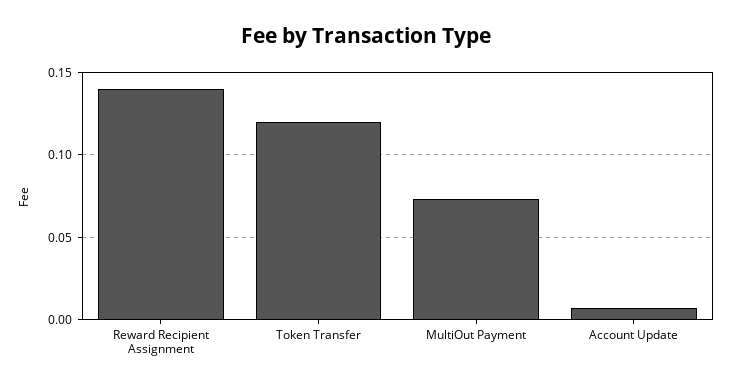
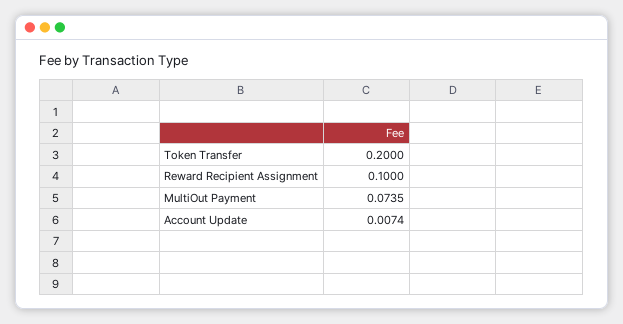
Reward Recipient Assignment: 0.14 -> 0.1
Token Transfer: 0.12 -> 0.2

